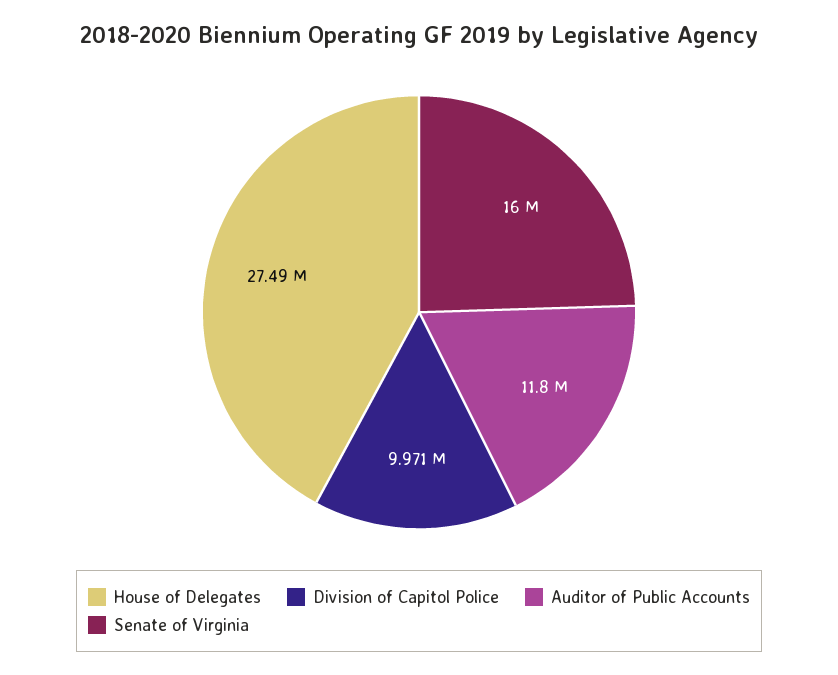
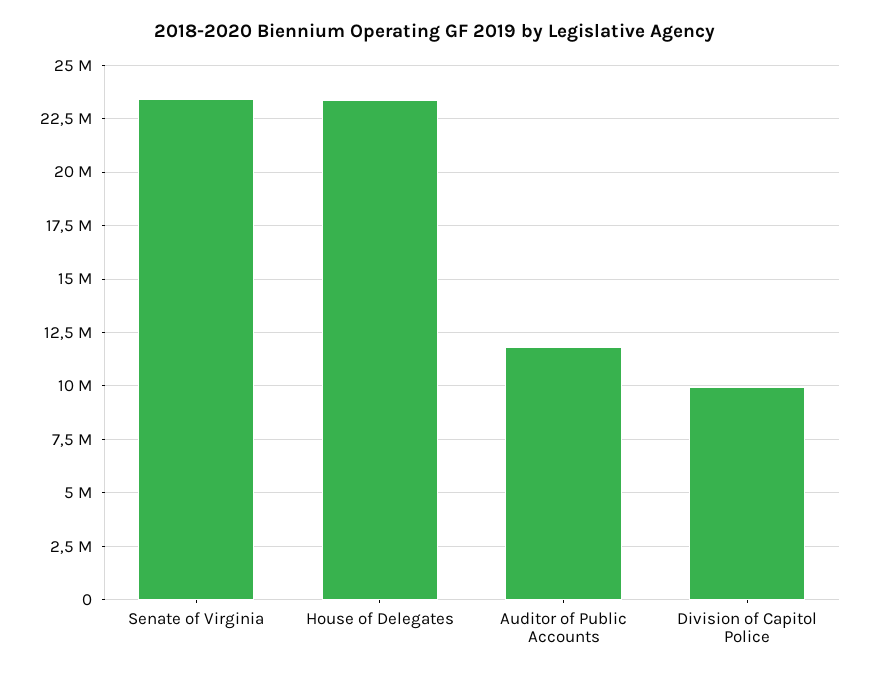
House of Delegates: 27490000 -> 23500000
Senate of Virginia: 16000000 -> 23500000

